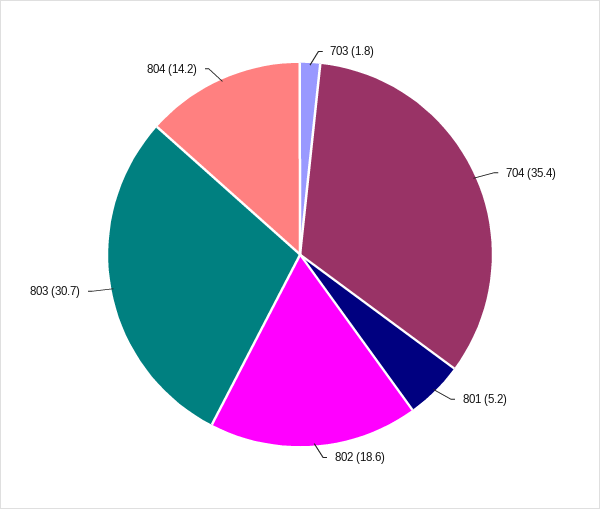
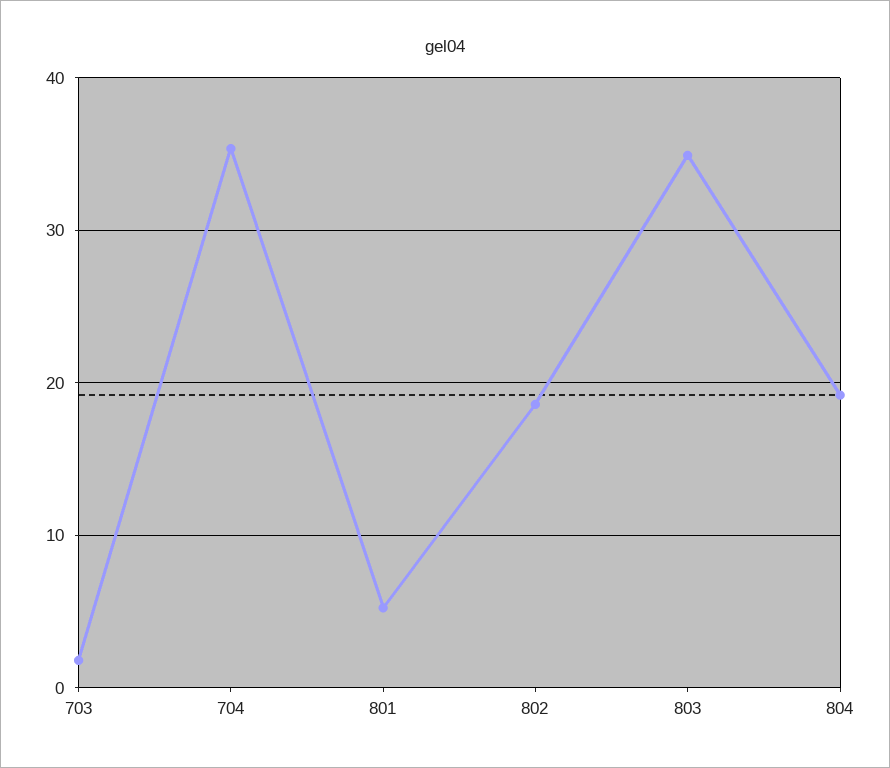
803: 30.7 -> 35
804: 14.2 -> 19

